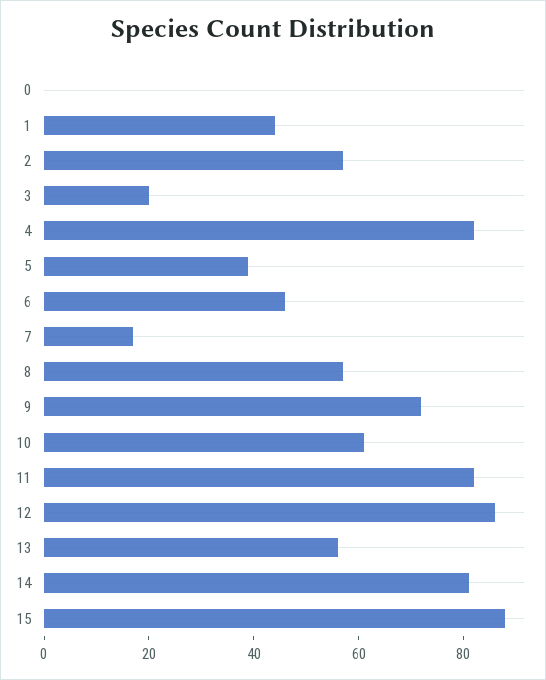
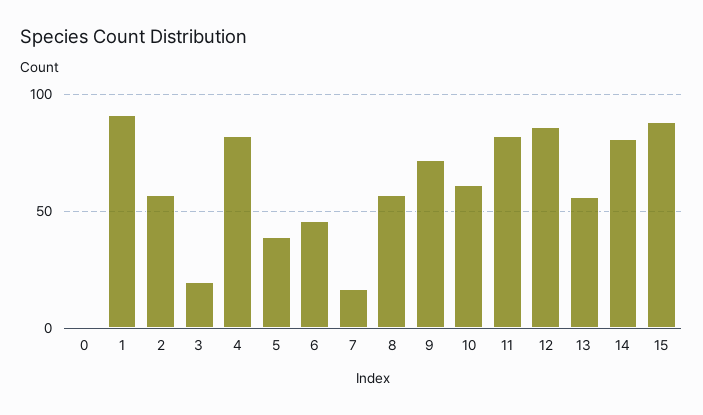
1: 45 -> 90

